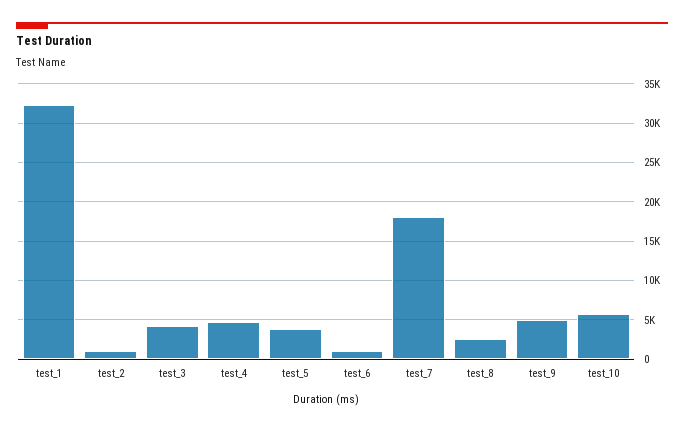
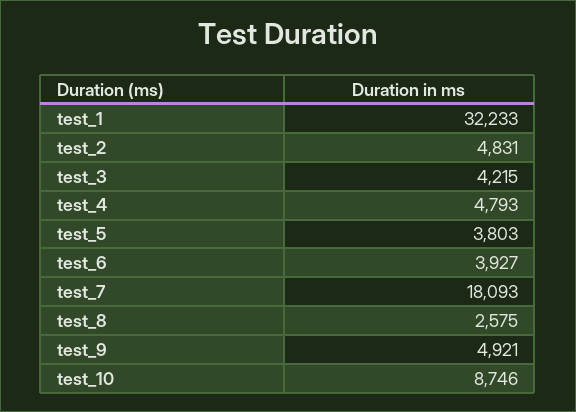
test_2: 1000 -> 4831
test_6: 1000 -> 3927
test_10: 6000 -> 8746

